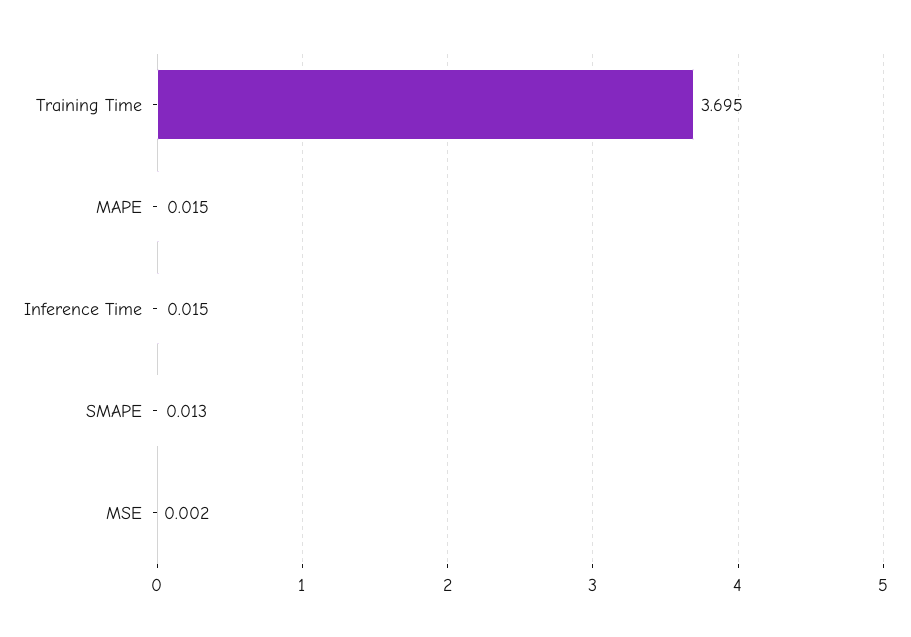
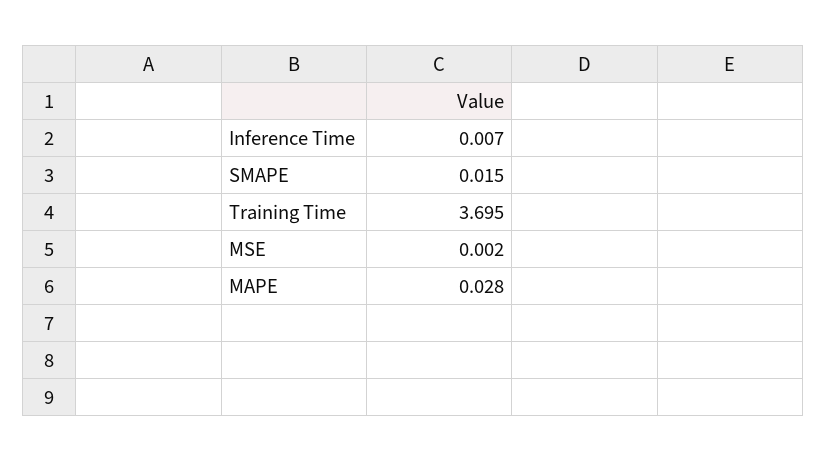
MAPE: 0.015 -> 0.028
Inference Time: 0.015 -> 0.007
SMAPE: 0.013 -> 0.015

